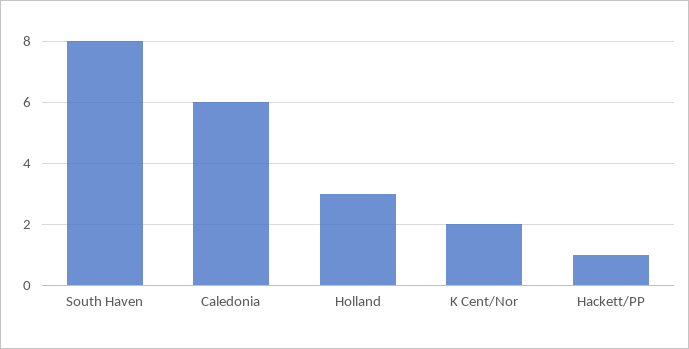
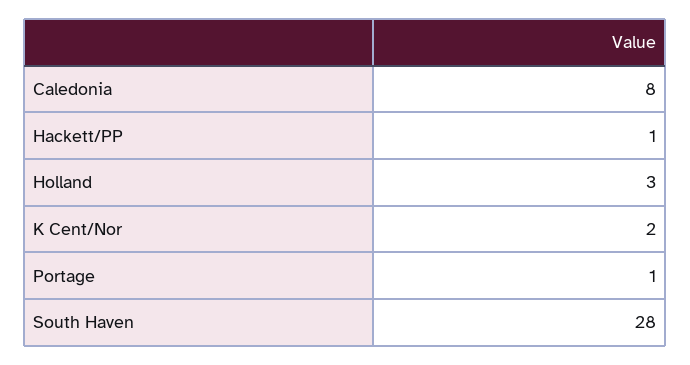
South Haven: 8 -> 28
Caledonia: 6 -> 8
Portage: none -> 1

